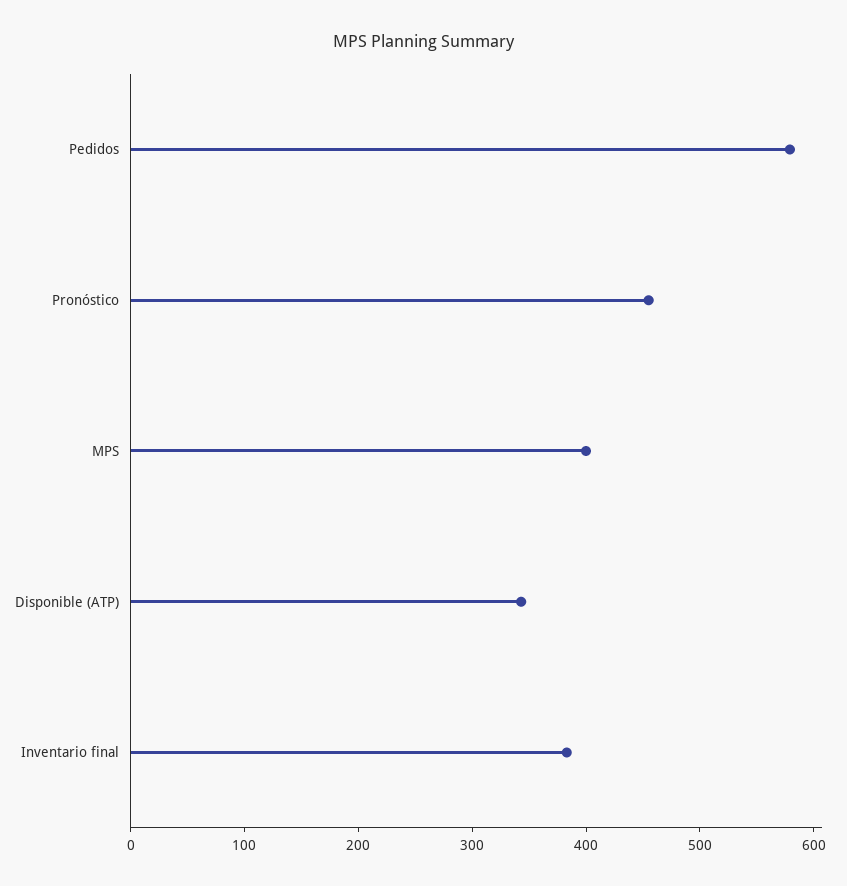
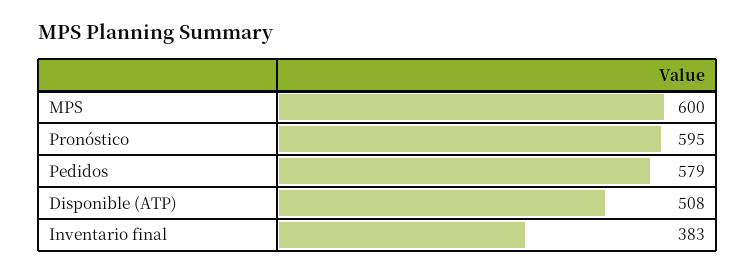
Pronóstico: 460 -> 595
MPS: 400 -> 600
Disponible (ATP): 340 -> 508

